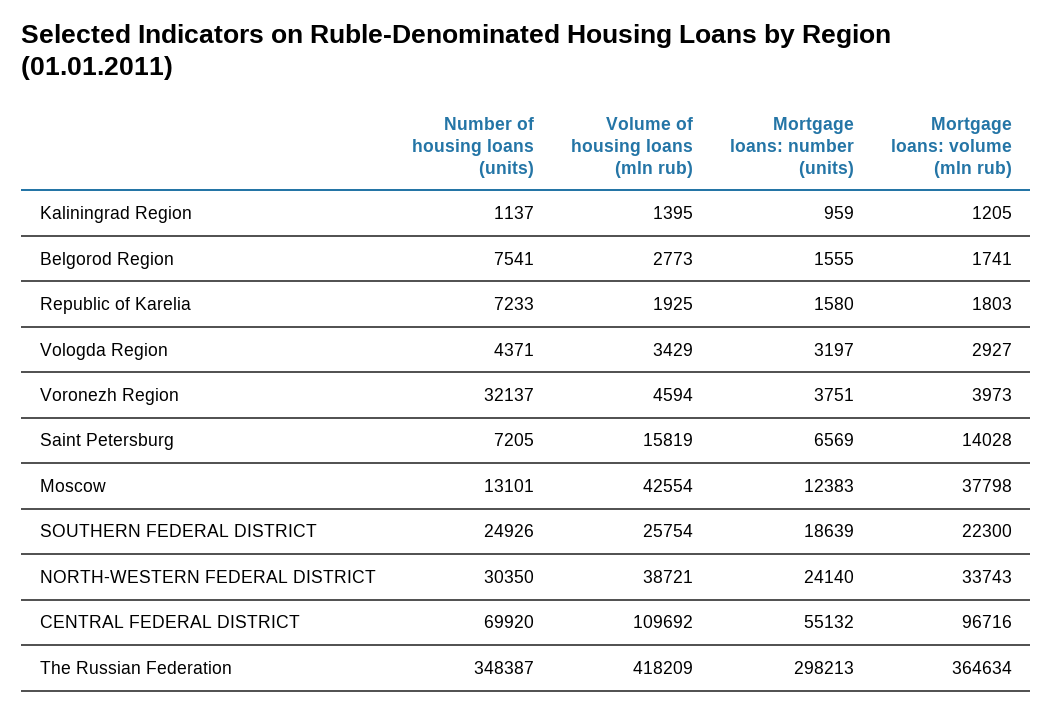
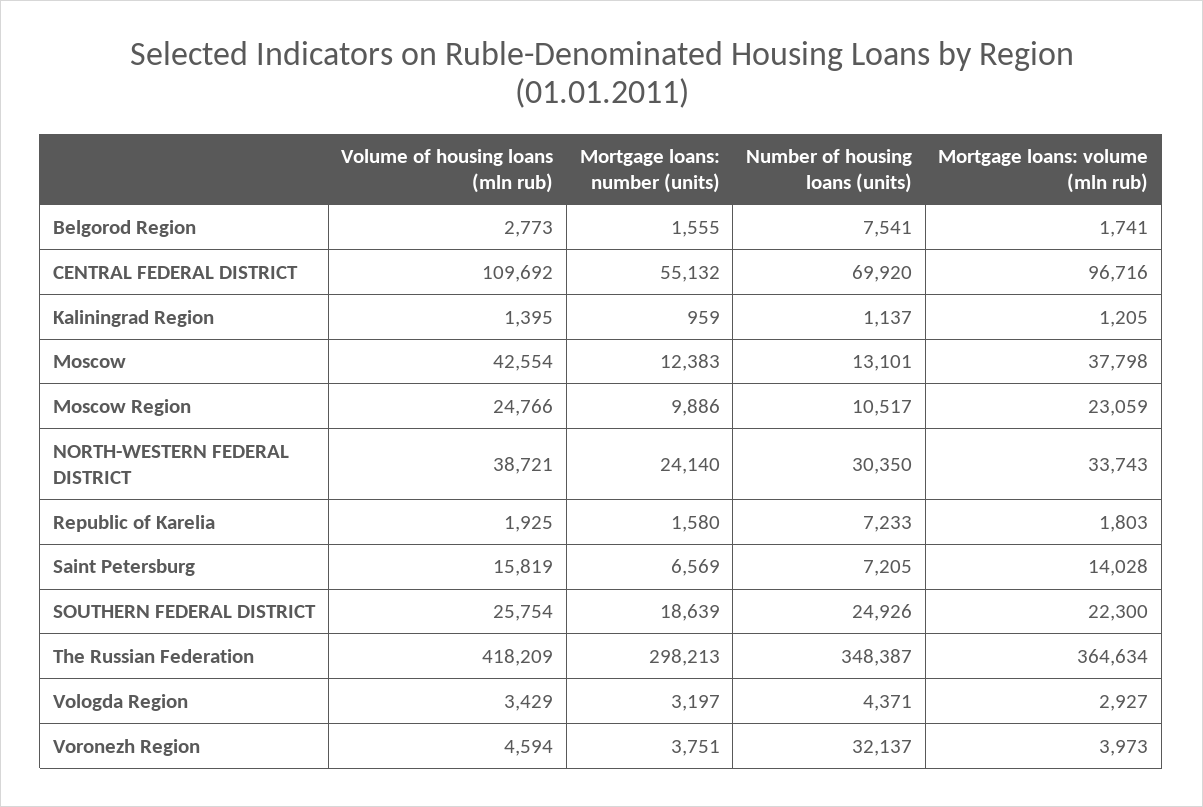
Volume of housing loans (mln rub), Moscow Region: none -> 24766
Mortgage loans: number (units), Moscow Region: none -> 9886
Number of housing loans (units), Moscow Region: none -> 10517
Mortgage loans: volume (mln rub), Moscow Region: none -> 23059

